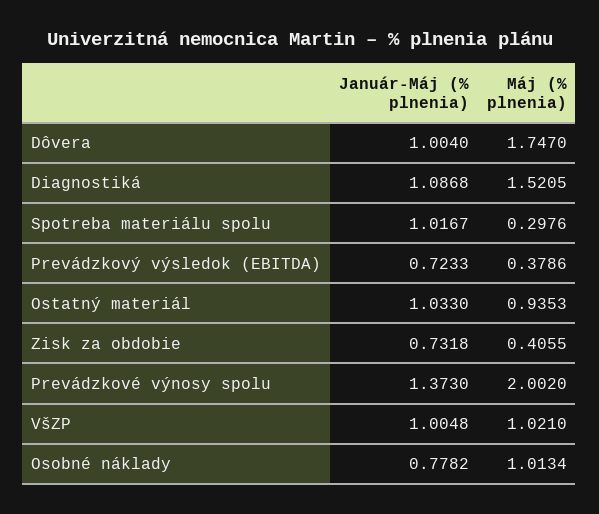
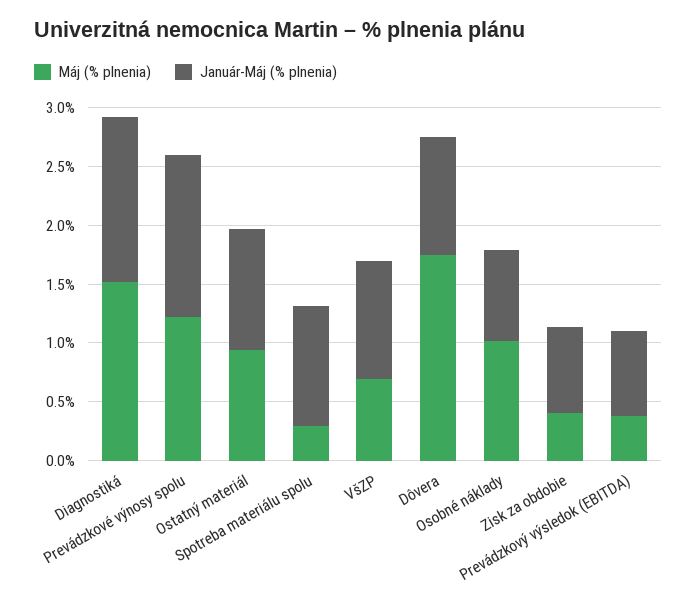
Január-Máj (% plnenia), Diagnostiká: 1.0868 -> 1.4
Máj (% plnenia), Prevádzkové výnosy spolu: 2.002 -> 1.2
Máj (% plnenia), VšZP: 1.021 -> 0.7

